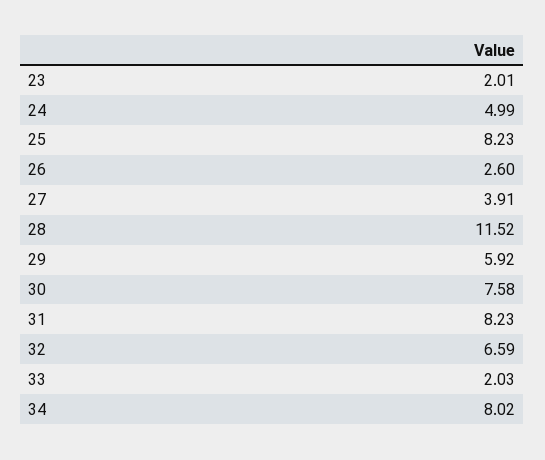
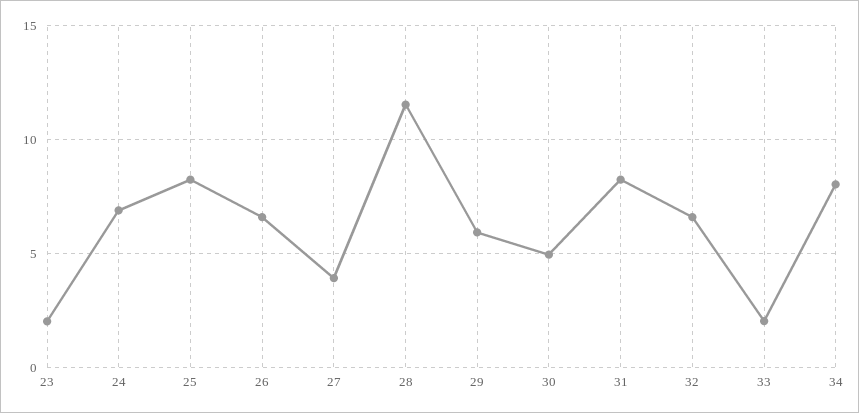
24: 4.99 -> 7
26: 2.6 -> 6.5
30: 7.58 -> 5

